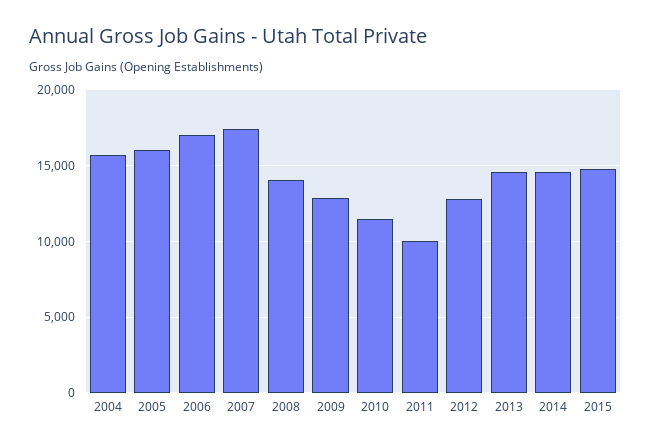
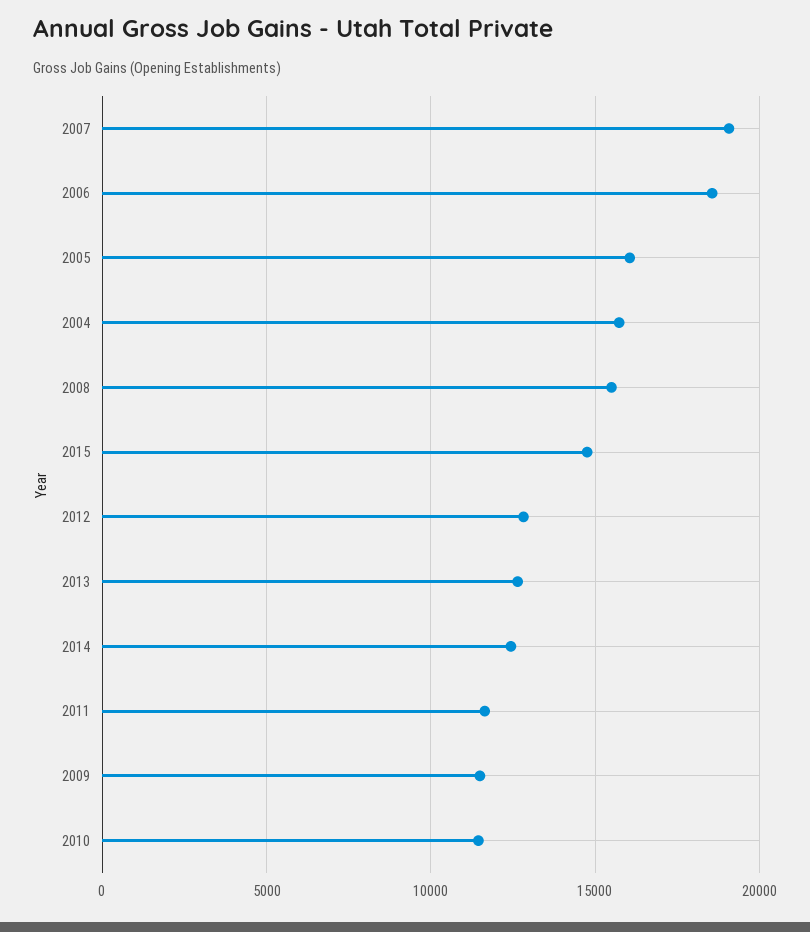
2006: 17000 -> 18500
2007: 17500 -> 19000
2008: 14000 -> 15500
2009: 13000 -> 11500
2011: 10000 -> 11500
2013: 14500 -> 12500
2014: 14500 -> 12500

